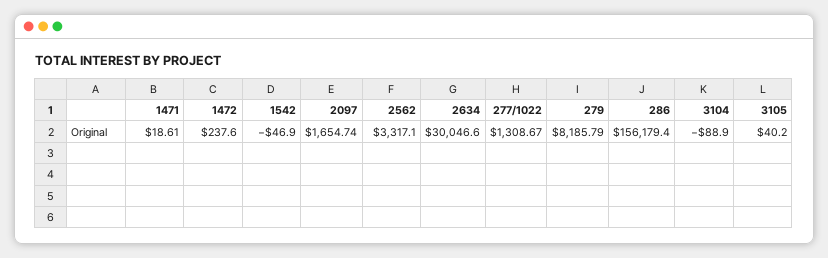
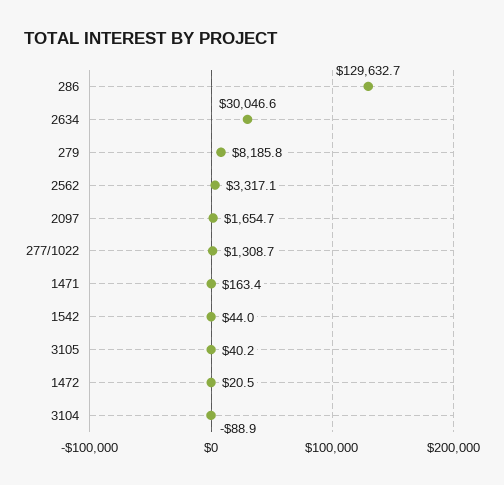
1471: 18.61 -> 163.4
1472: 237.6 -> 20.5
1542: -46.9 -> 44
286: 156179.4 -> 129632.7

